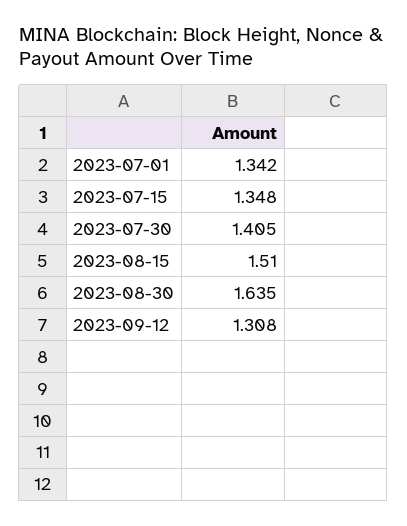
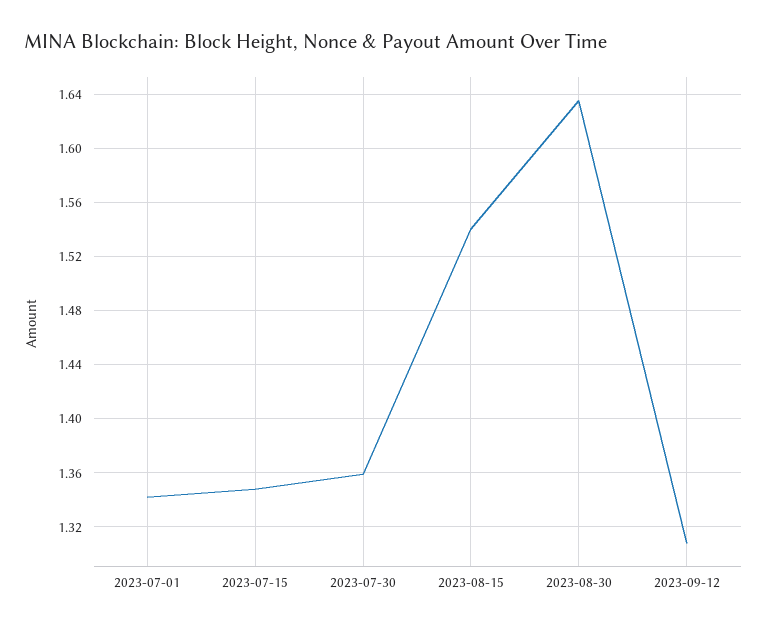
2023-07-30: 1.405 -> 1.36
2023-08-15: 1.51 -> 1.54

